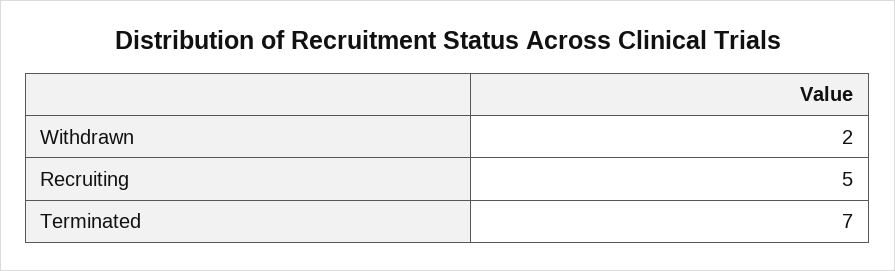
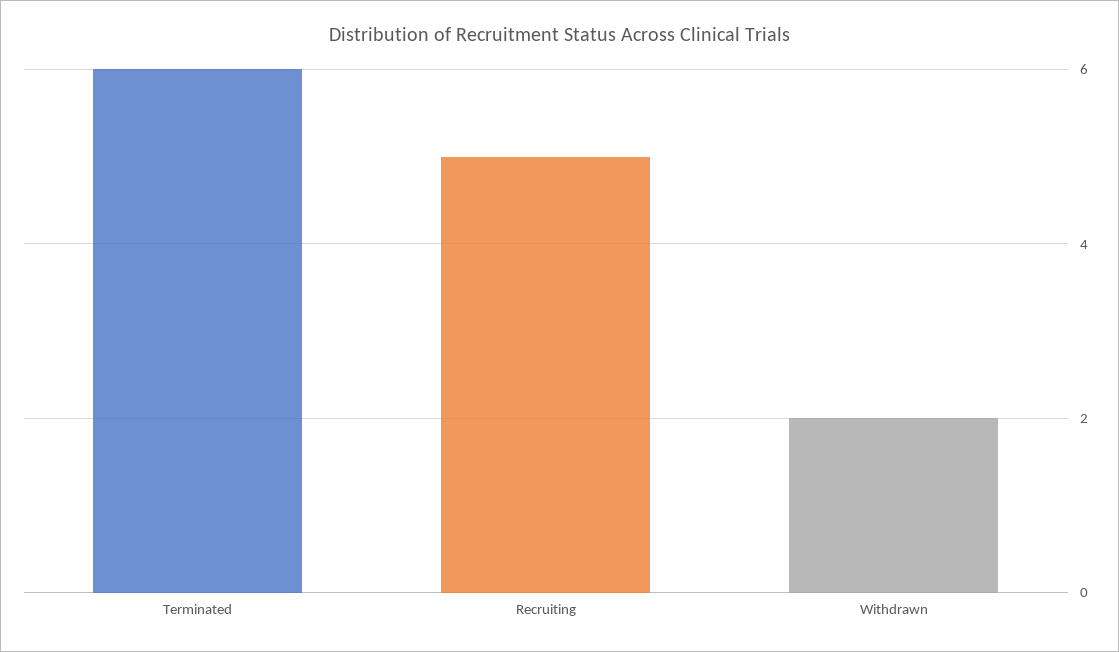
Terminated: 7 -> 6

